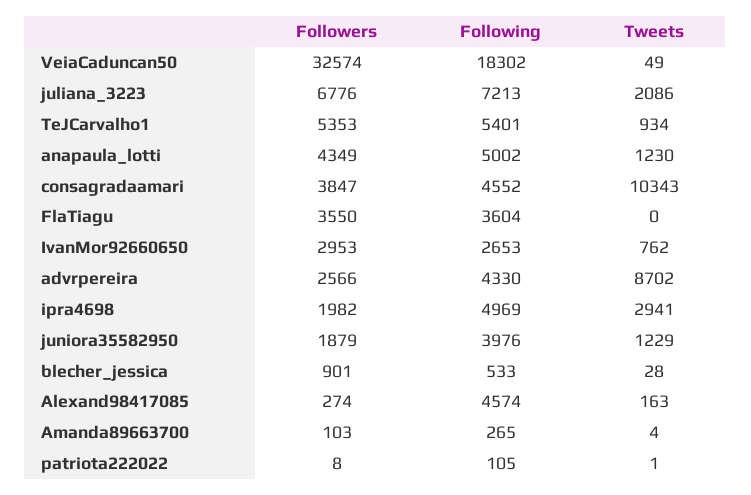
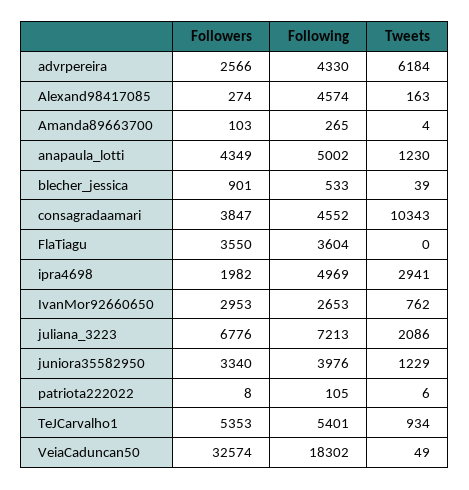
Tweets, advrpereira: 8702 -> 6184
Followers, juniora35582950: 1879 -> 3340
Tweets, blecher_jessica: 28 -> 39
Tweets, patriota222022: 1 -> 6

